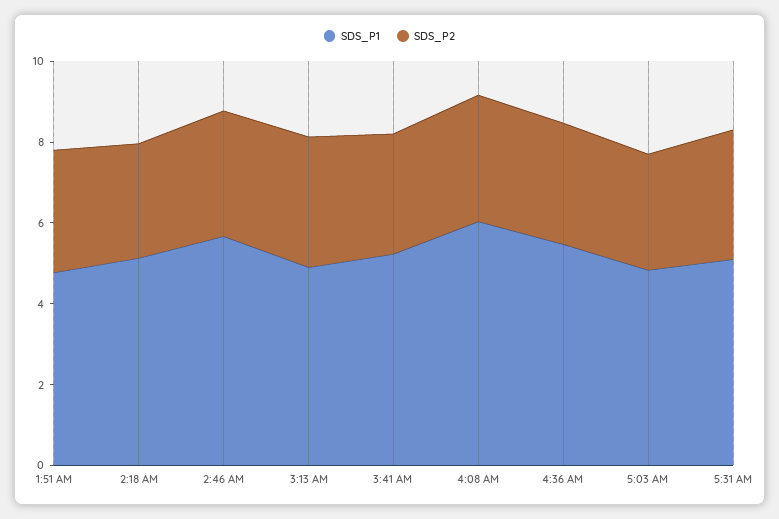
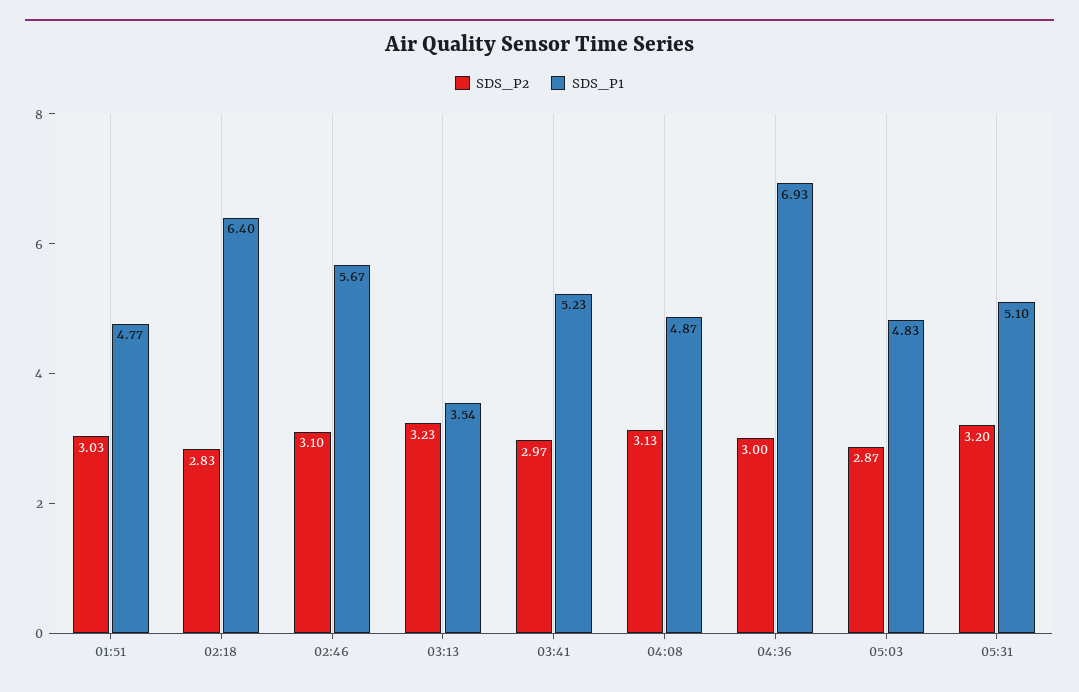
SDS_P1, 2:18 AM: 5 -> 6.4
SDS_P1, 3:13 AM: 5 -> 3.54
SDS_P1, 4:08 AM: 6 -> 4.87
SDS_P1, 4:36 AM: 5.5 -> 6.93

